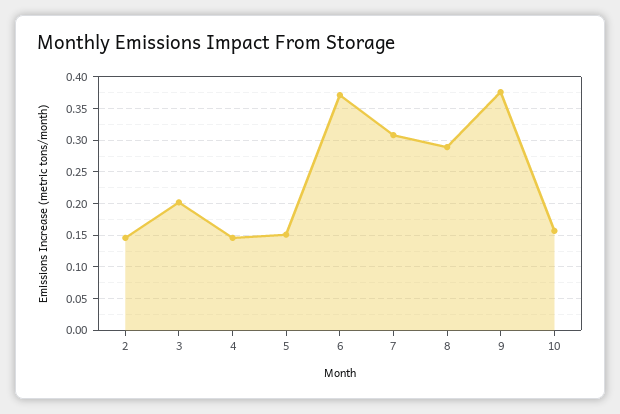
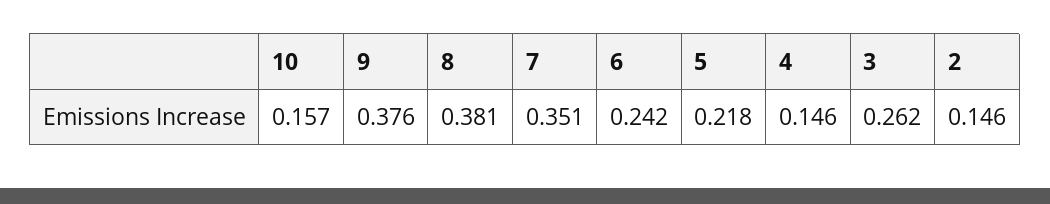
3: 0.2 -> 0.262
5: 0.15 -> 0.218
6: 0.37 -> 0.242
7: 0.31 -> 0.351
8: 0.29 -> 0.381

